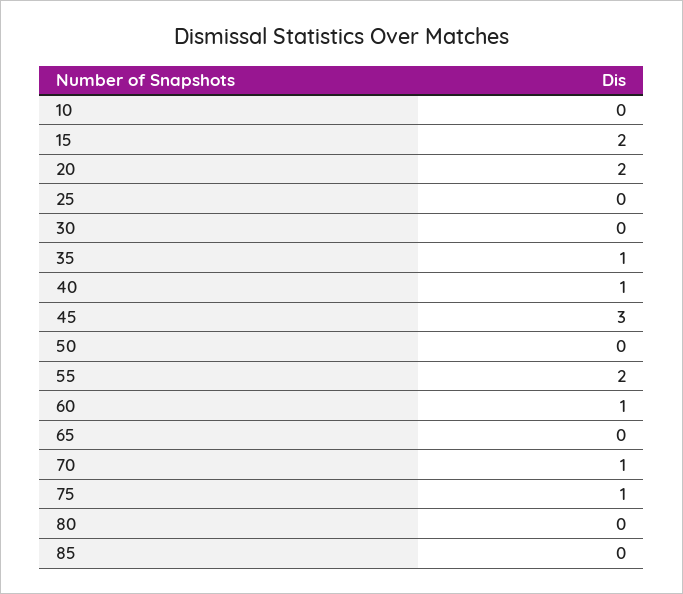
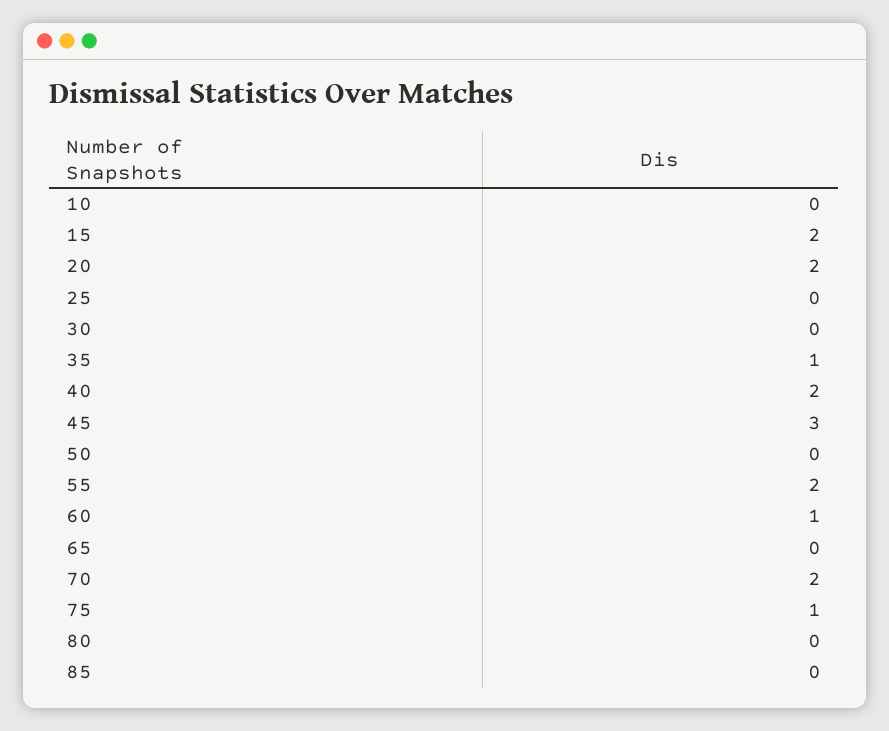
40: 1 -> 2
70: 1 -> 2

